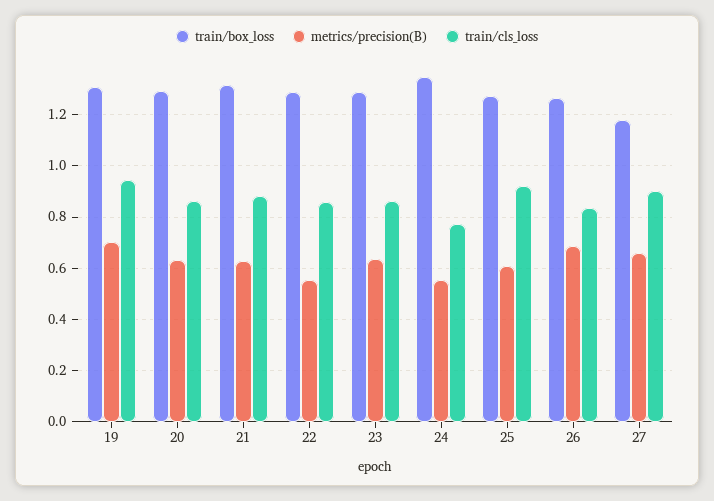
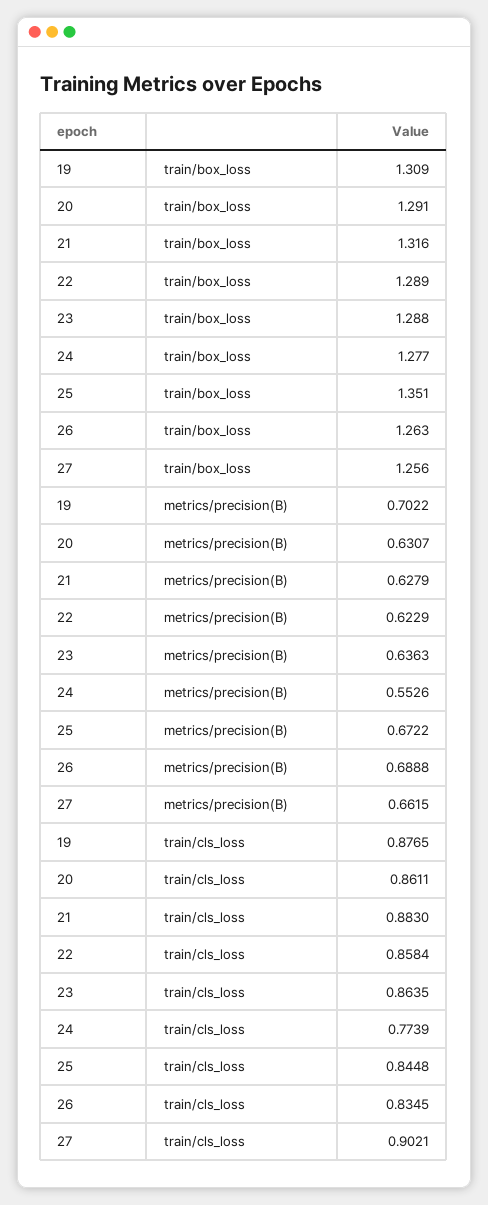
train/cls_loss, 19: 0.95 -> 0.8765
metrics/precision(B), 22: 0.55 -> 0.6229
train/box_loss, 24: 1.35 -> 1.277
train/box_loss, 25: 1.275 -> 1.351
metrics/precision(B), 25: 0.6 -> 0.6722
train/cls_loss, 25: 0.925 -> 0.8448
train/box_loss, 27: 1.175 -> 1.256

